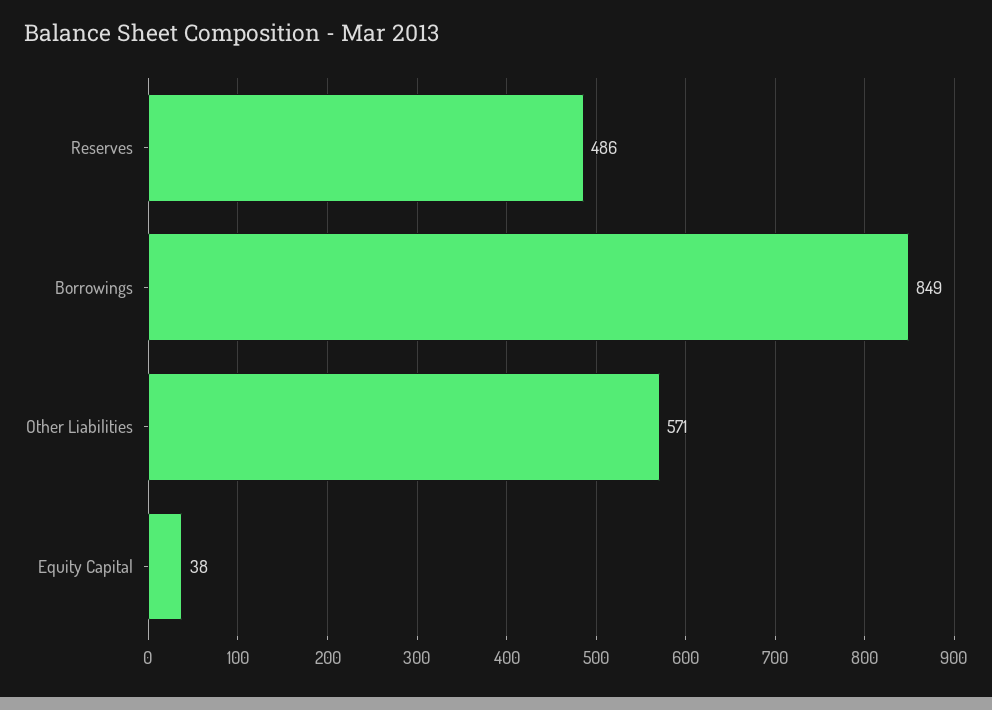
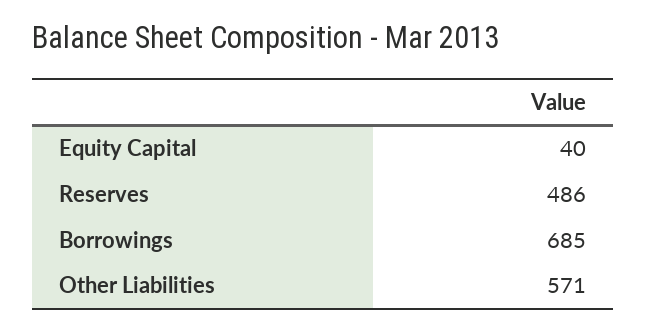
Borrowings: 849 -> 685
Equity Capital: 38 -> 40

